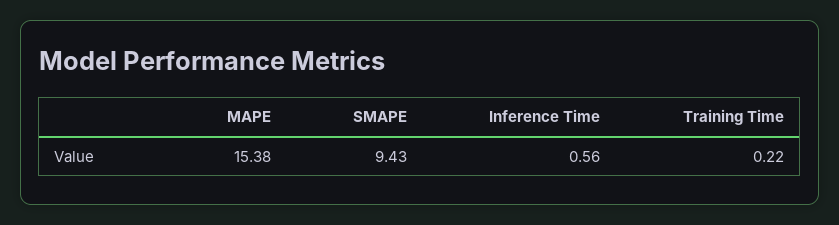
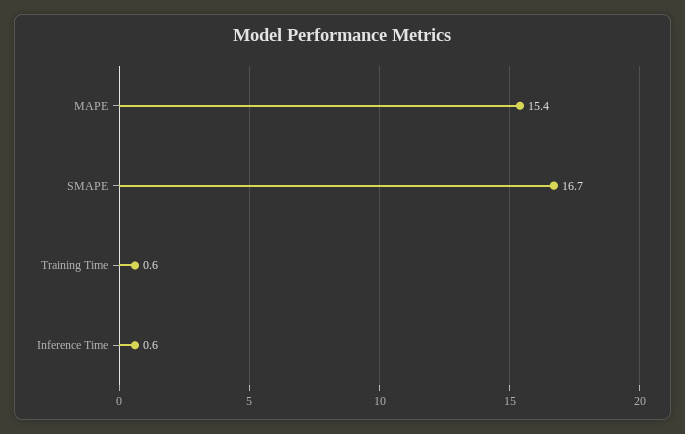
SMAPE: 9.43 -> 16.7
Training Time: 0.22 -> 0.6

